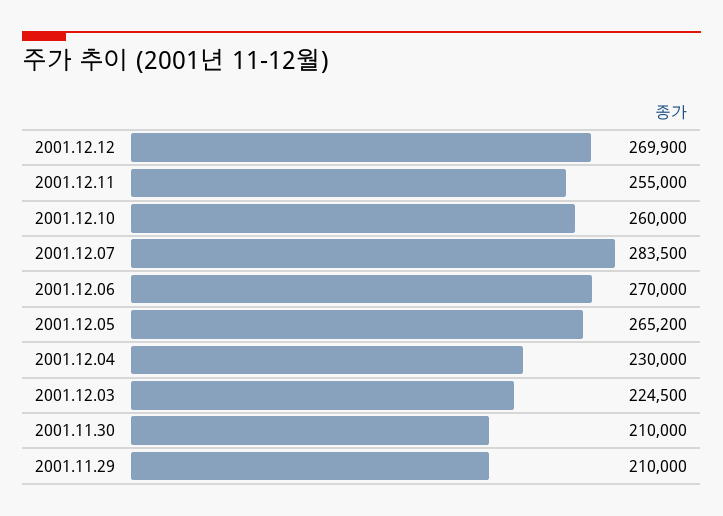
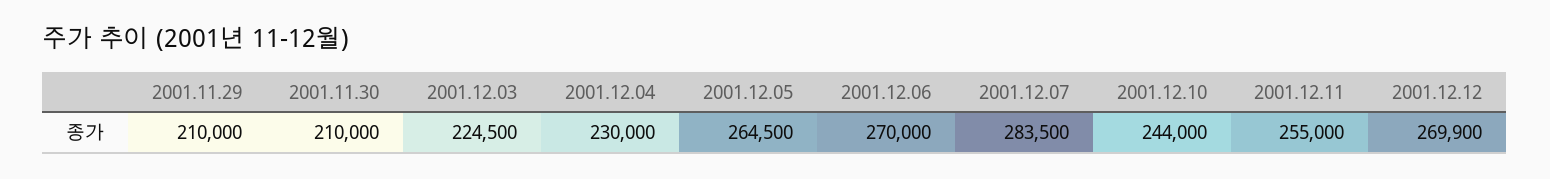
2001.12.10: 260000 -> 244000
2001.12.05: 265200 -> 264500

